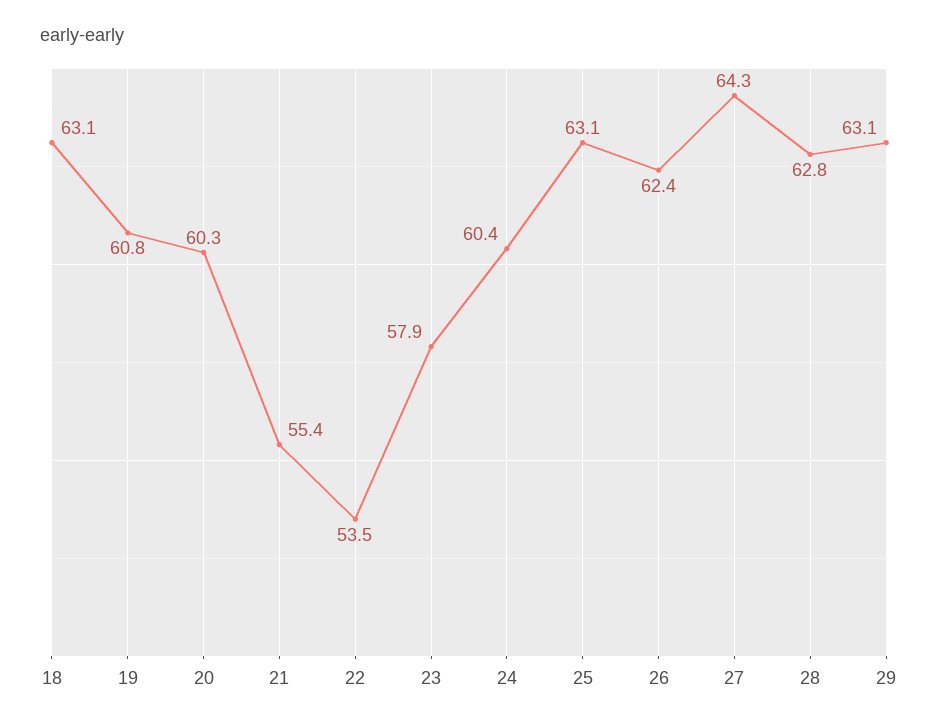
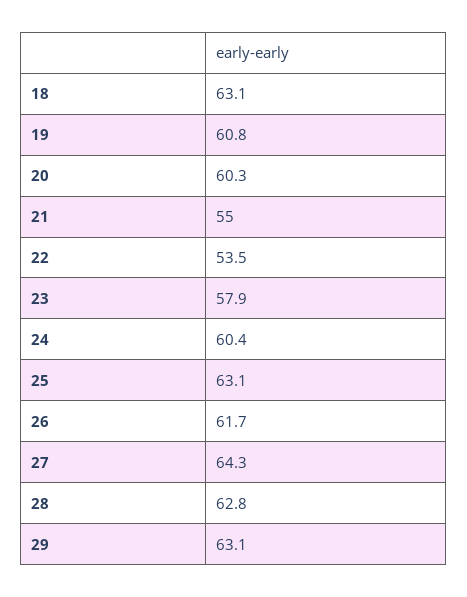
21: 55.4 -> 55
26: 62.4 -> 61.7

